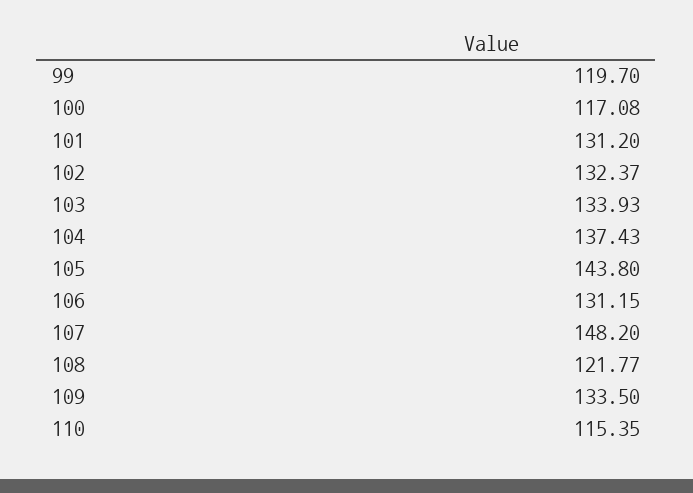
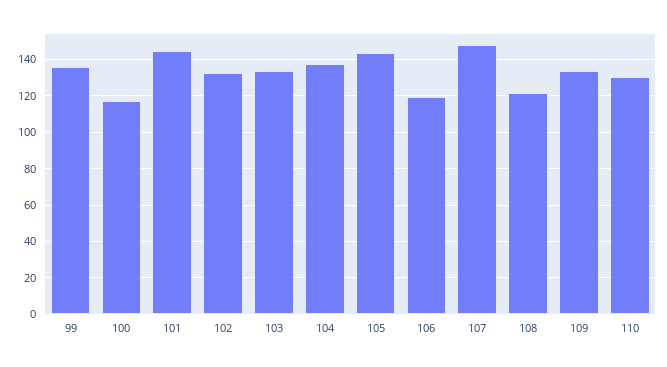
99: 119.7 -> 135
101: 131.2 -> 145
106: 131.15 -> 120
110: 115.35 -> 130

